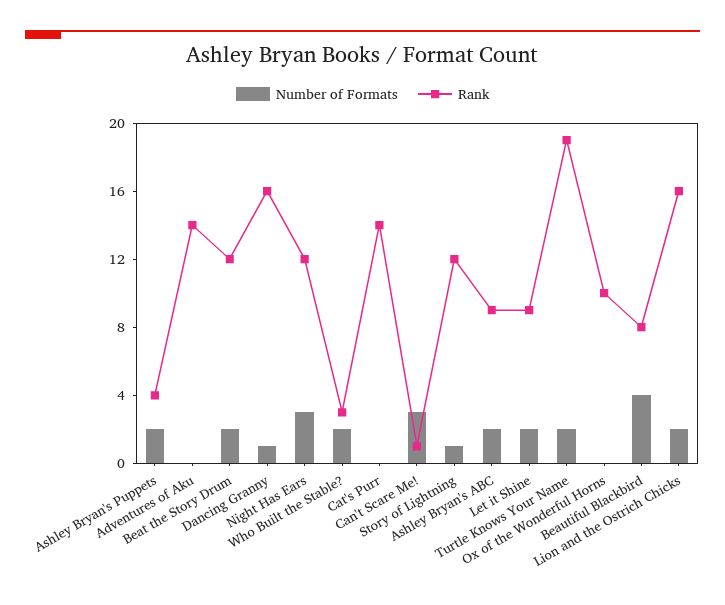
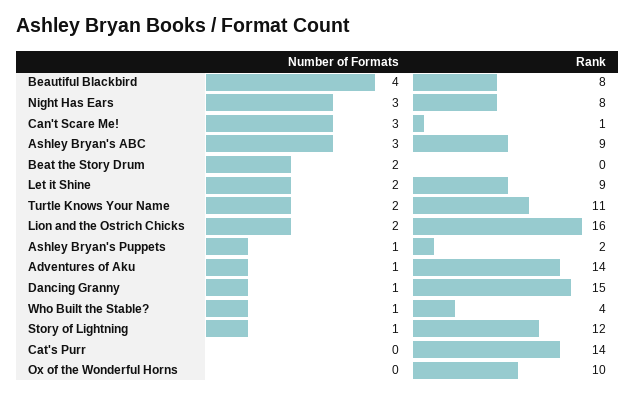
Number of Formats, Ashley Bryan's Puppets: 2 -> 1
Rank, Ashley Bryan's Puppets: 4 -> 2
Number of Formats, Adventures of Aku: 0 -> 1
Rank, Beat the Story Drum: 12 -> 0
Rank, Dancing Granny: 16 -> 15
Rank, Night Has Ears: 12 -> 8
Number of Formats, Who Built the Stable?: 2 -> 1
Rank, Who Built the Stable?: 3 -> 4
Number of Formats, Ashley Bryan's ABC: 2 -> 3
Rank, Turtle Knows Your Name: 19 -> 11

